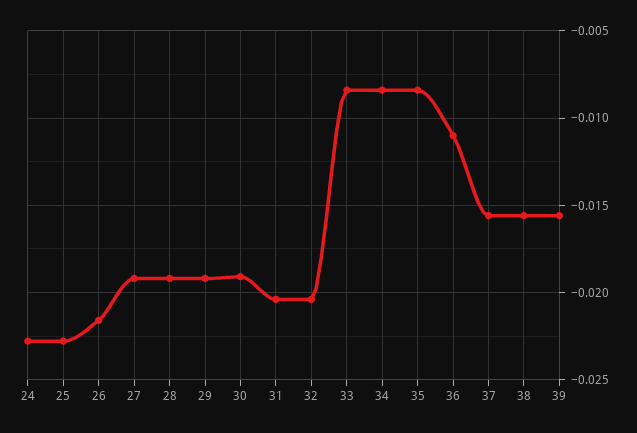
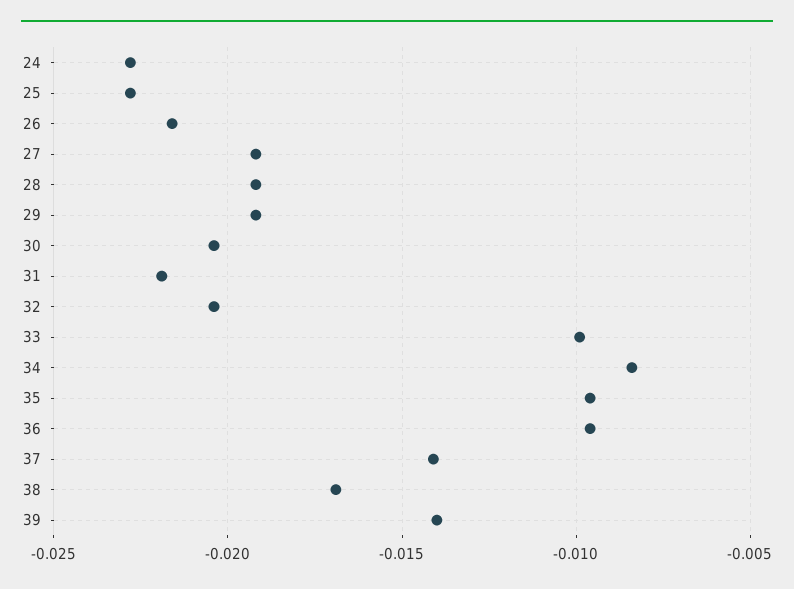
30: -0.019 -> -0.0205
31: -0.0205 -> -0.022
33: -0.0085 -> -0.01
35: -0.0085 -> -0.0095
36: -0.011 -> -0.0095
37: -0.0155 -> -0.014
38: -0.0155 -> -0.017
39: -0.0155 -> -0.014

